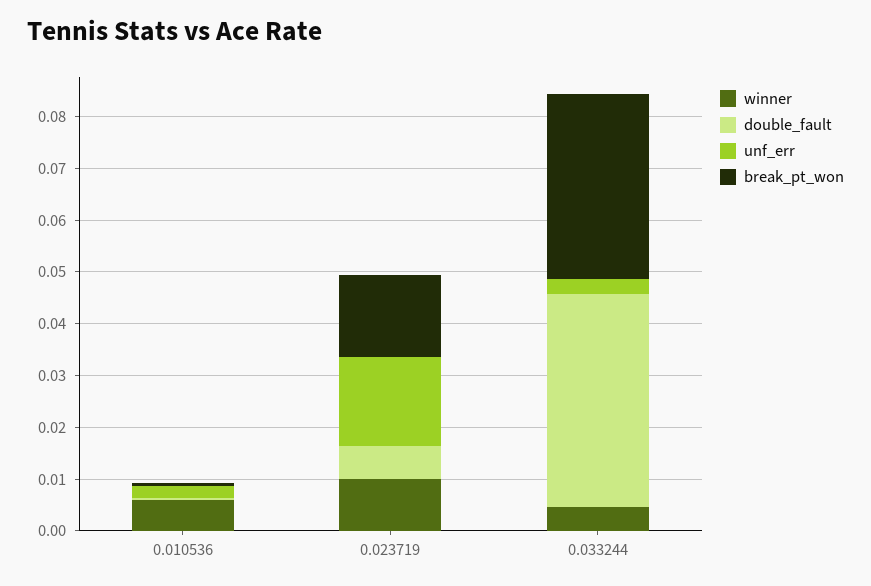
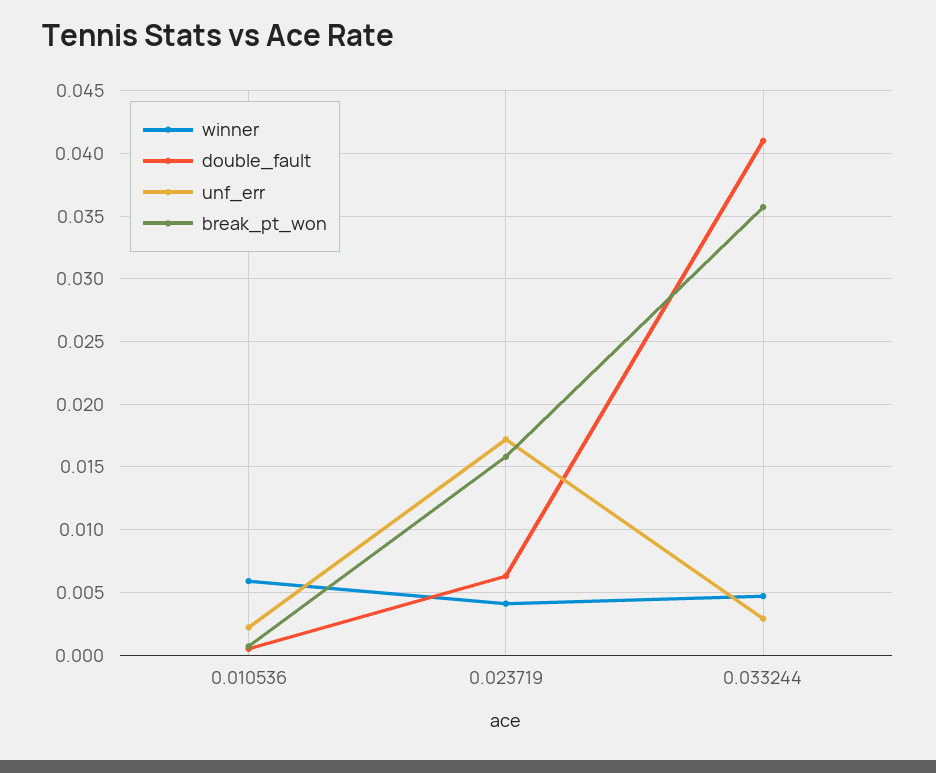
winner, 0.023719: 0.01 -> 0.004

